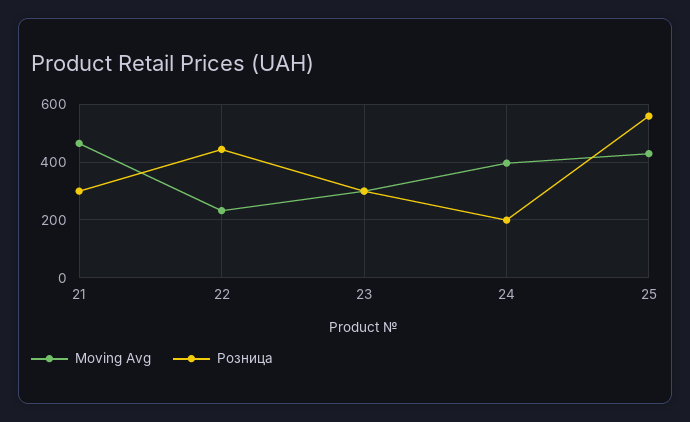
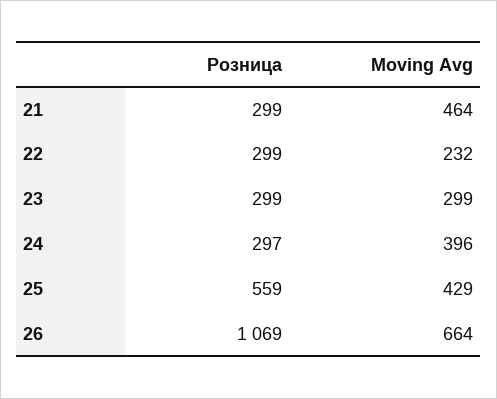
Розница, 22: 450 -> 299
Розница, 24: 200 -> 297
Розница, 26: none -> 1069
Moving Avg, 26: none -> 664

